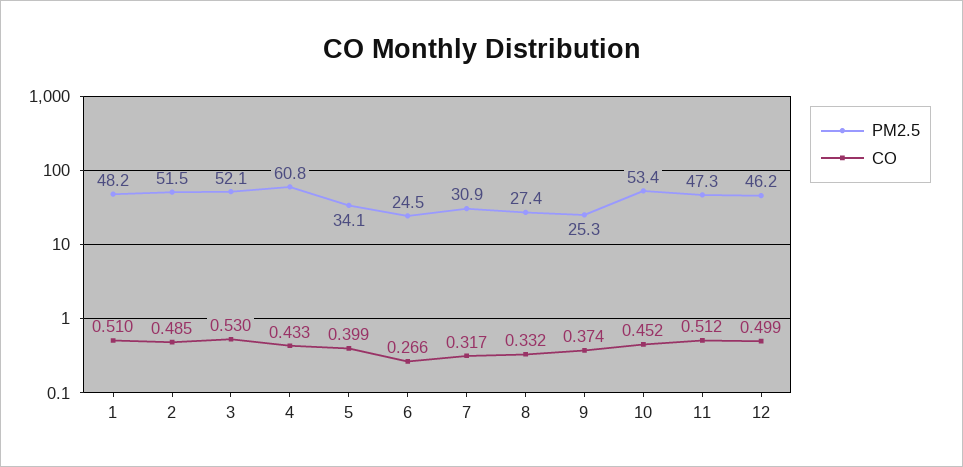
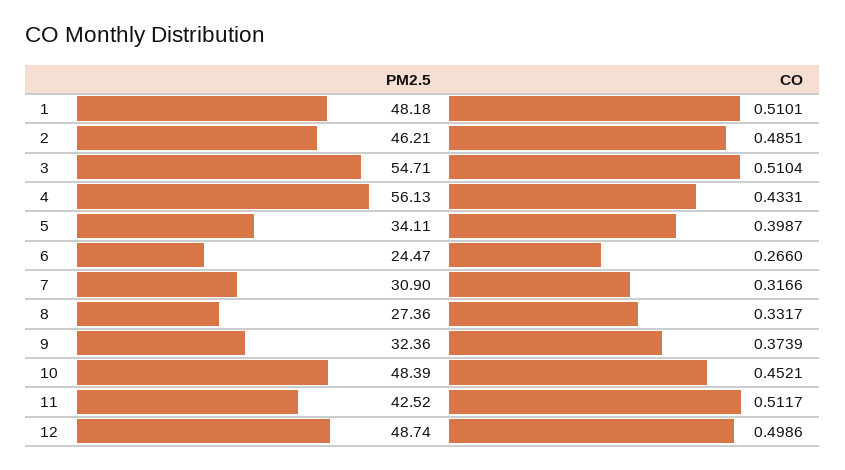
PM2.5, 2: 51.5 -> 46.21
PM2.5, 3: 52.1 -> 54.71
CO, 3: 0.53 -> 0.5104
PM2.5, 4: 60.8 -> 56.13
PM2.5, 9: 25.3 -> 32.36
PM2.5, 10: 53.4 -> 48.39
PM2.5, 11: 47.3 -> 42.52
PM2.5, 12: 46.2 -> 48.74

